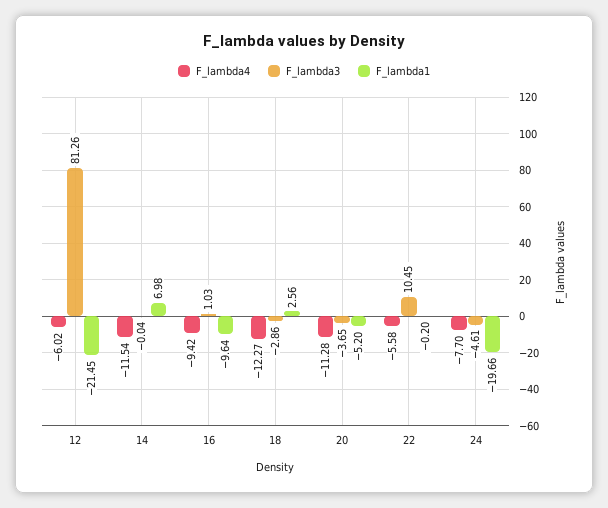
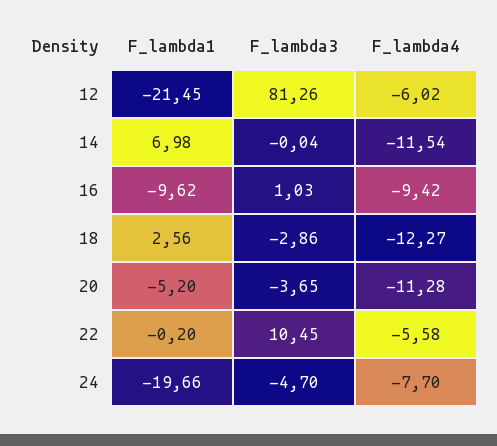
F_lambda1, 16: -9.64 -> -9.62
F_lambda3, 24: -4.61 -> -4.7

